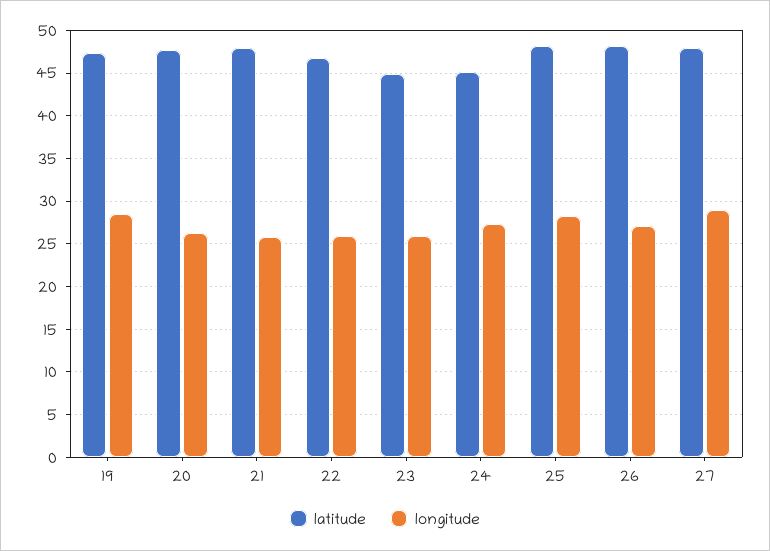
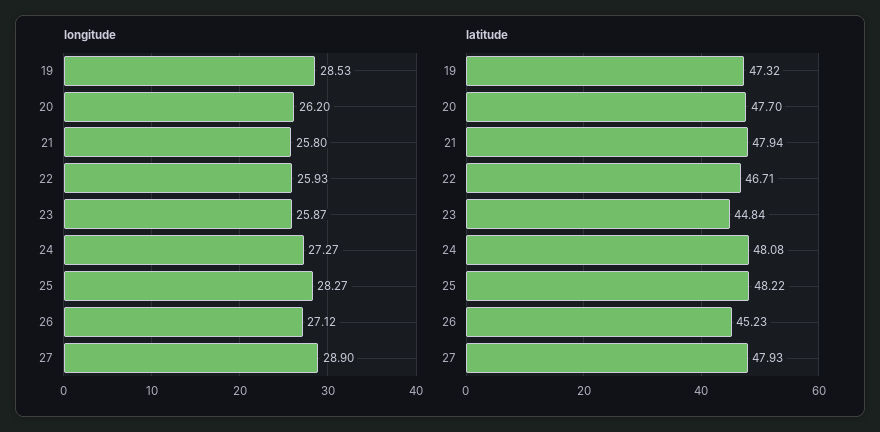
latitude, 24: 45 -> 48.08
latitude, 26: 48 -> 45.23

